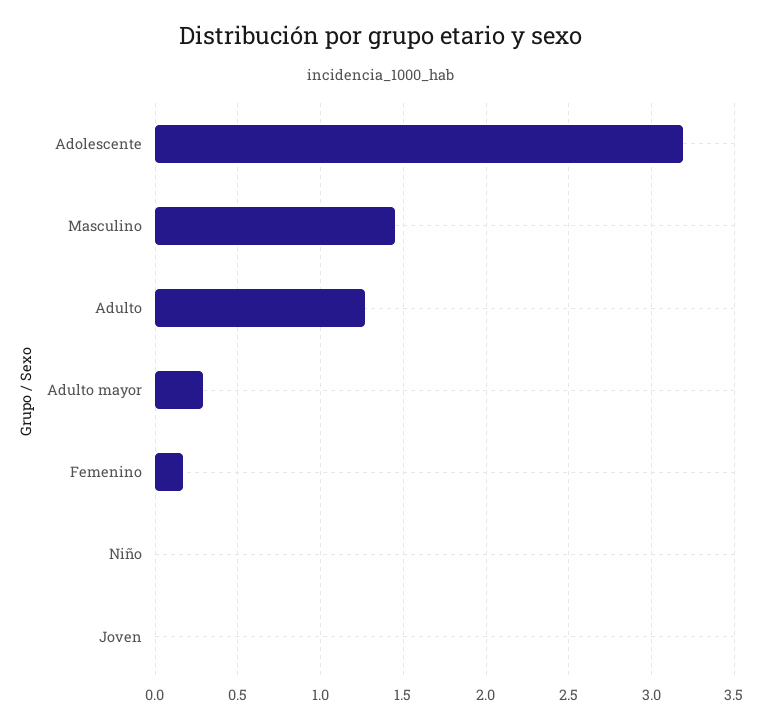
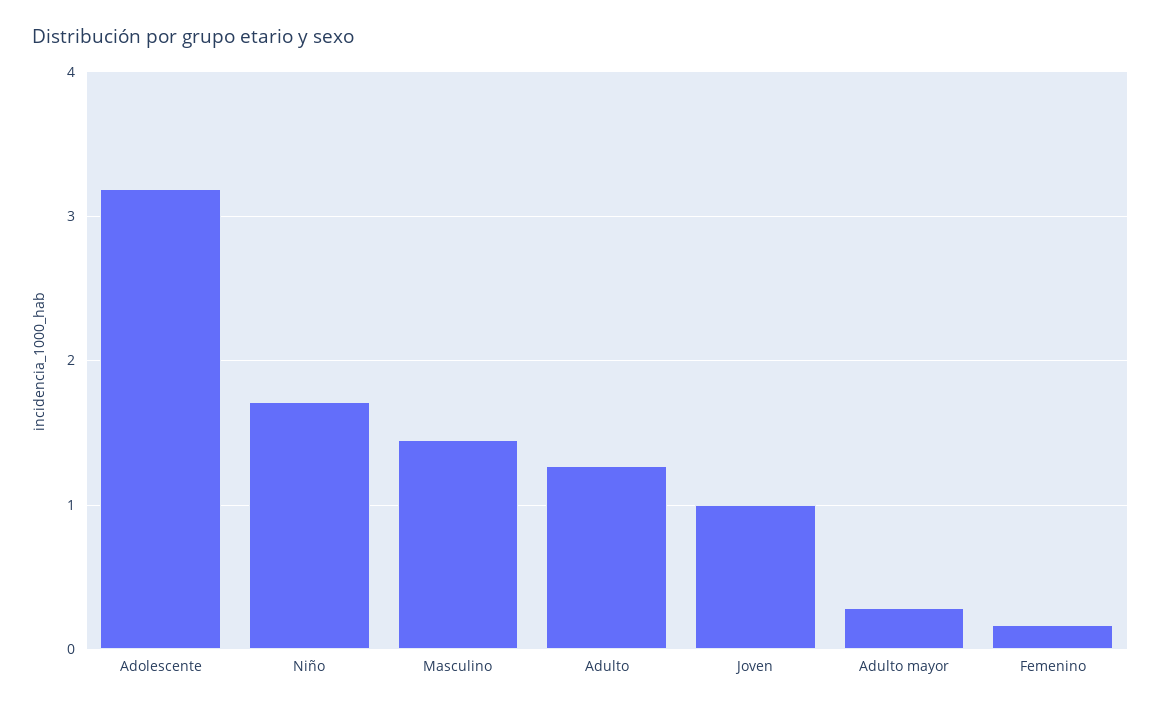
Niño: 0 -> 1.7
Joven: 0 -> 1

